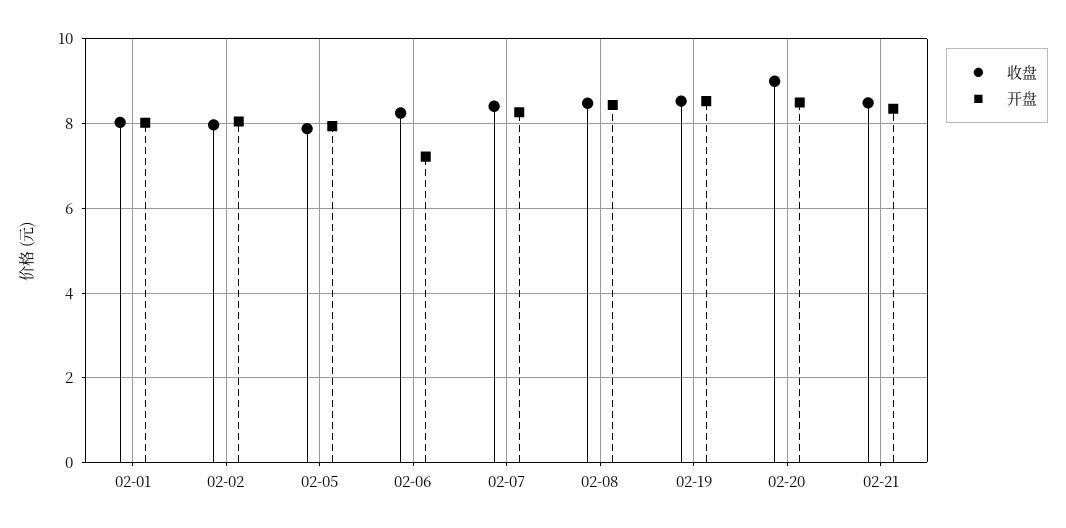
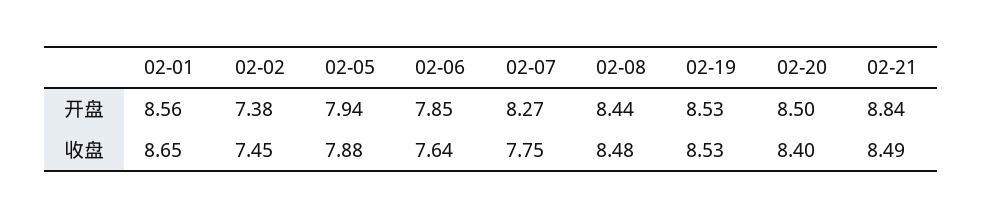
收盘, 02-01: 8 -> 8.65
开盘, 02-01: 8 -> 8.56
收盘, 02-02: 8 -> 7.45
开盘, 02-02: 8 -> 7.38
收盘, 02-06: 8.2 -> 7.64
开盘, 02-06: 7.2 -> 7.85
收盘, 02-07: 8.4 -> 7.75
收盘, 02-20: 9 -> 8.4
开盘, 02-21: 8.4 -> 8.84

